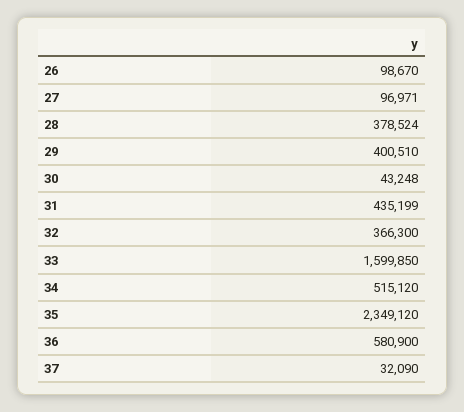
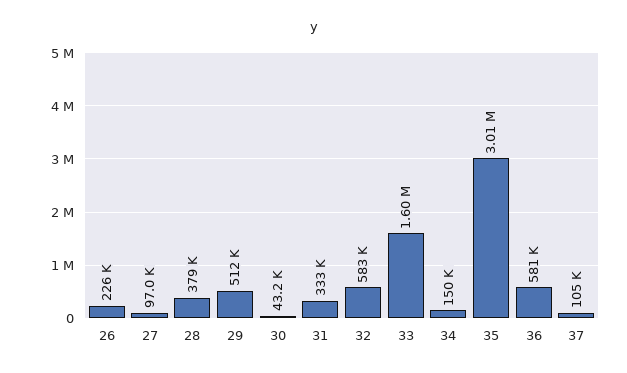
26: 98670 -> 226000
29: 400510 -> 512000
31: 435199 -> 333000
32: 366300 -> 583000
34: 515120 -> 150000
35: 2349120 -> 3010000
37: 32090 -> 105000

